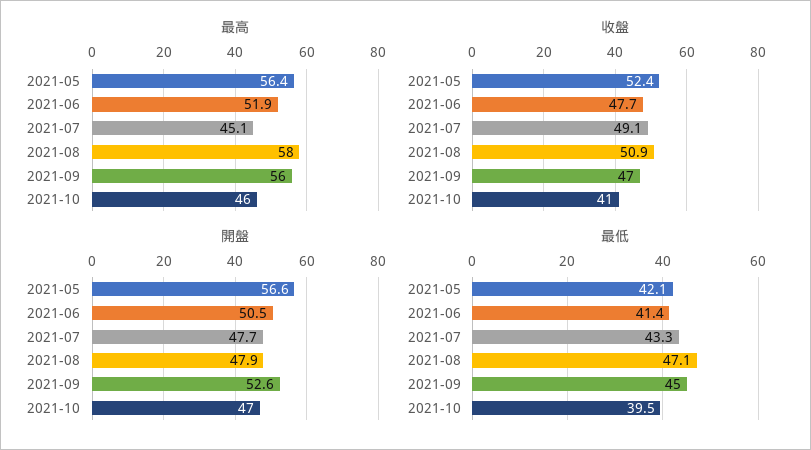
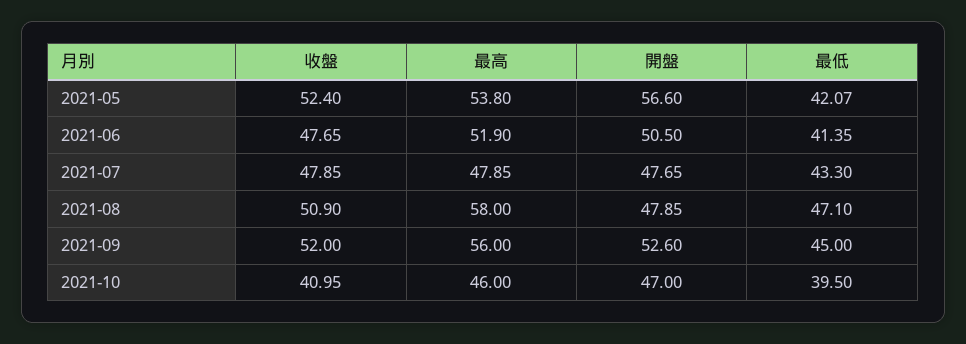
最高, 2021-05: 56.4 -> 53.8
最高, 2021-07: 45.1 -> 47.85
收盤, 2021-07: 49.1 -> 47.85
收盤, 2021-09: 47 -> 52

